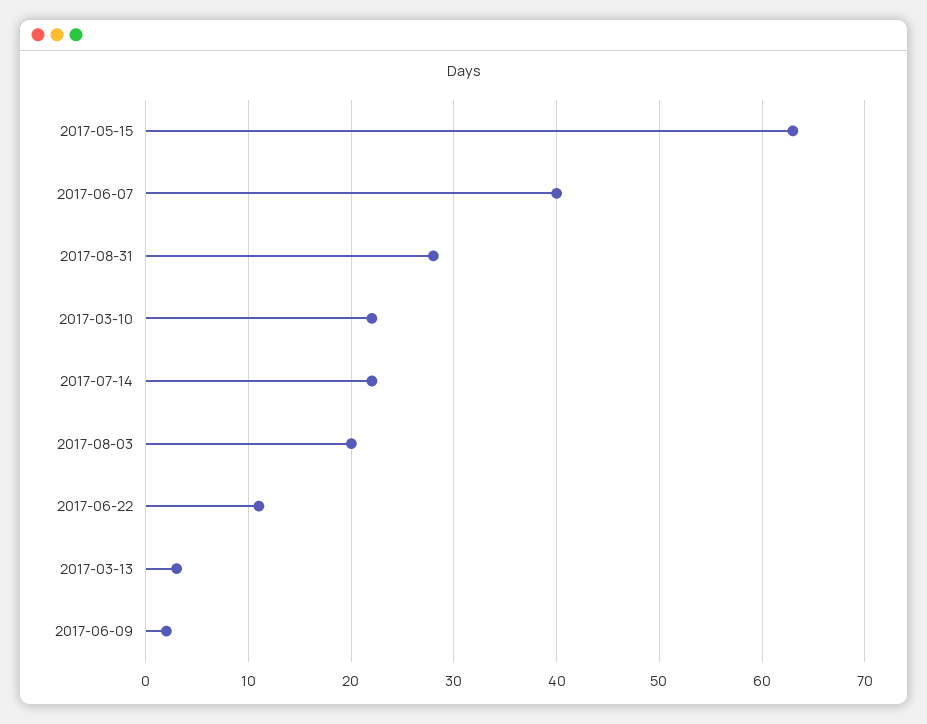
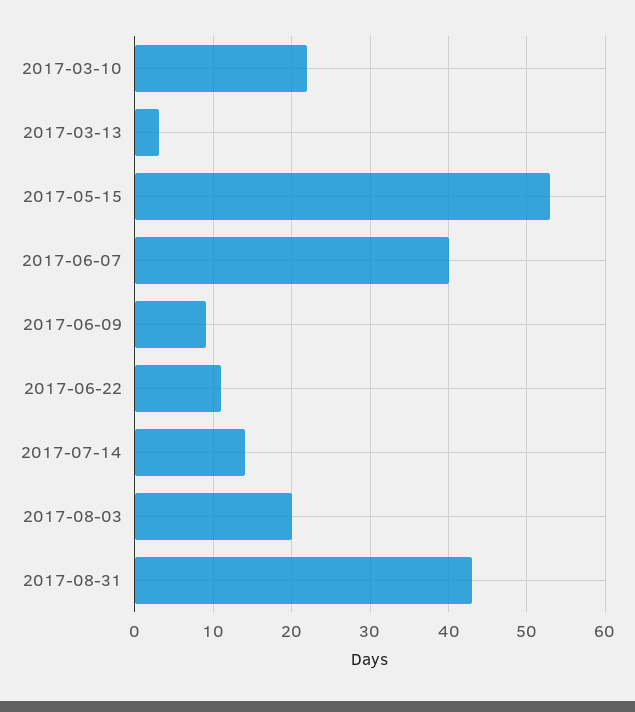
2017-05-15: 63 -> 53
2017-08-31: 28 -> 43
2017-07-14: 22 -> 14
2017-06-09: 2 -> 9

